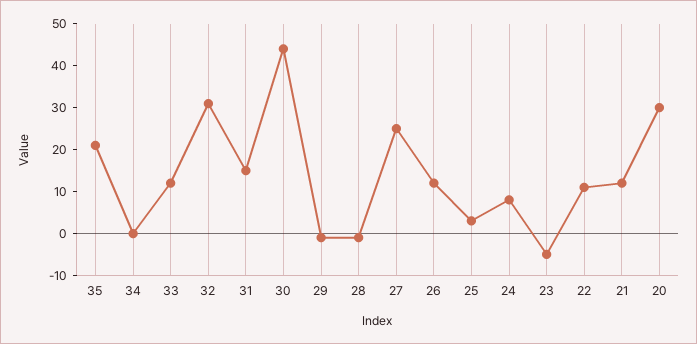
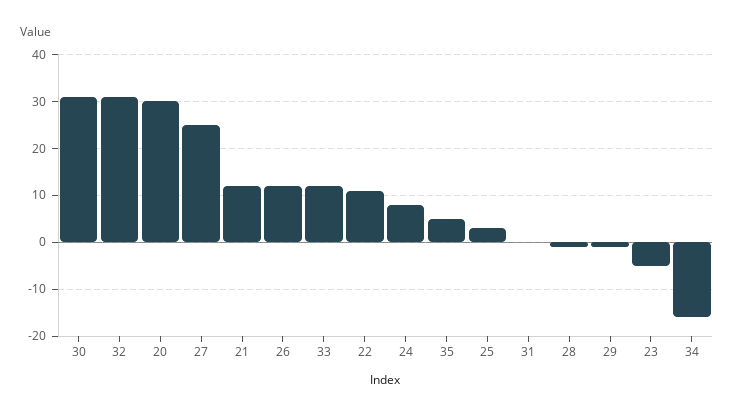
35: 20 -> 5
34: 0 -> -15
31: 15 -> 0
30: 45 -> 30

